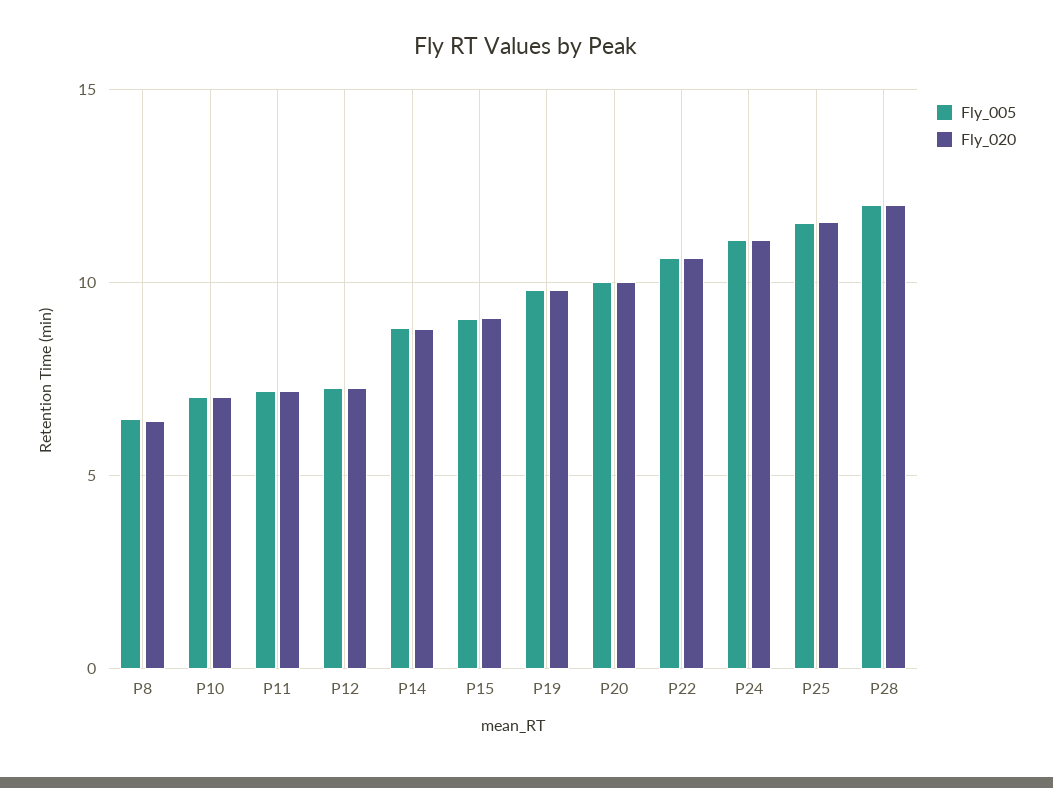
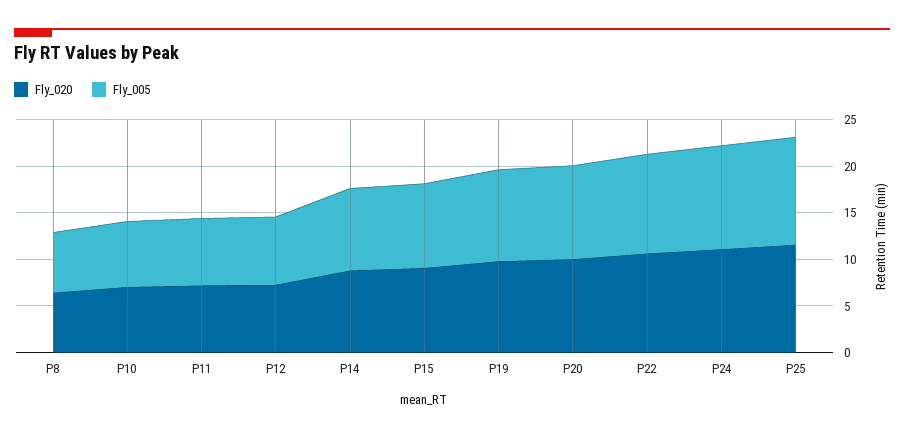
Fly_005, P28: 12 -> none
Fly_020, P28: 12 -> none

